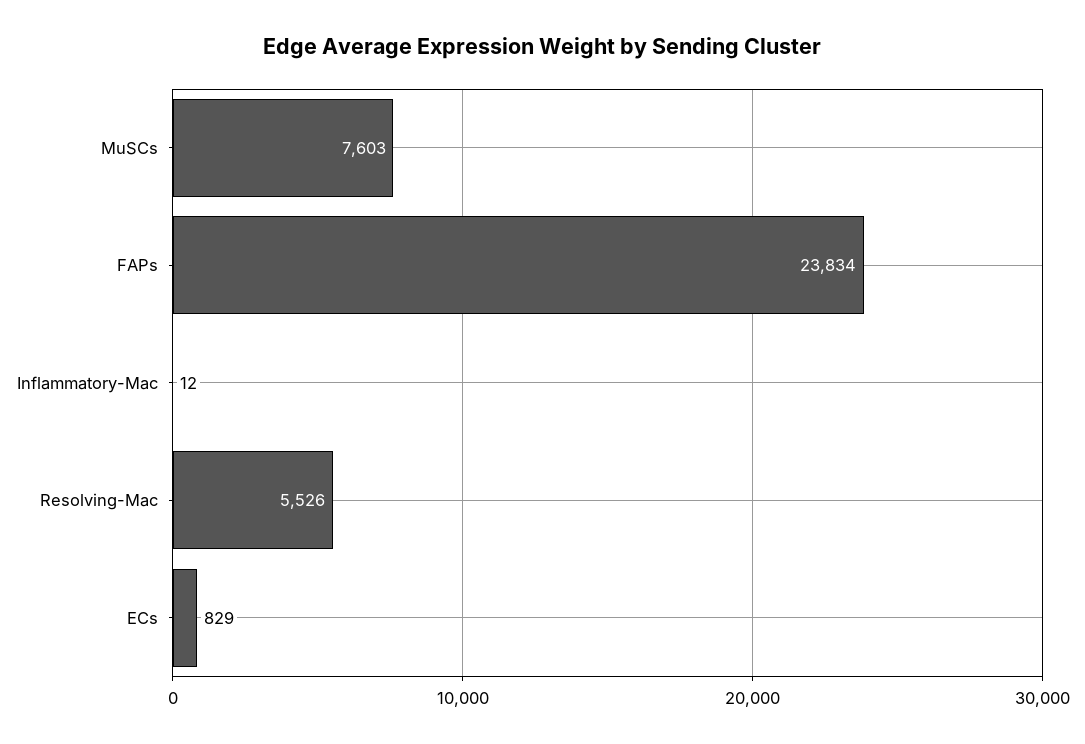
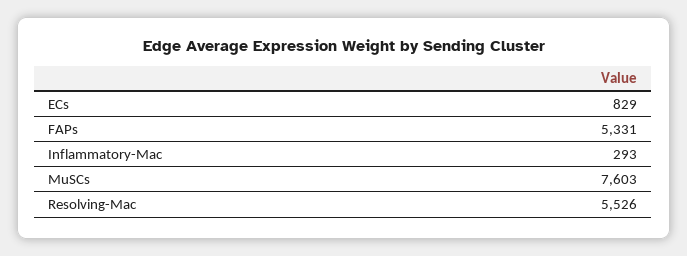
FAPs: 23834 -> 5331
Inflammatory-Mac: 12 -> 293

